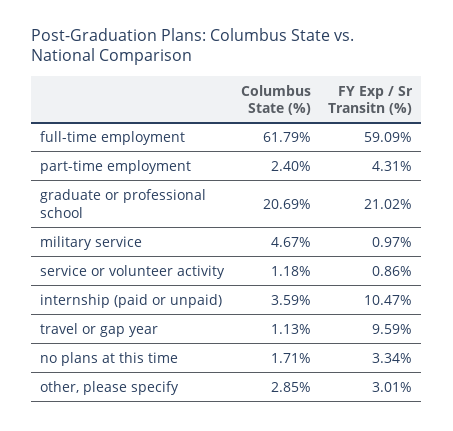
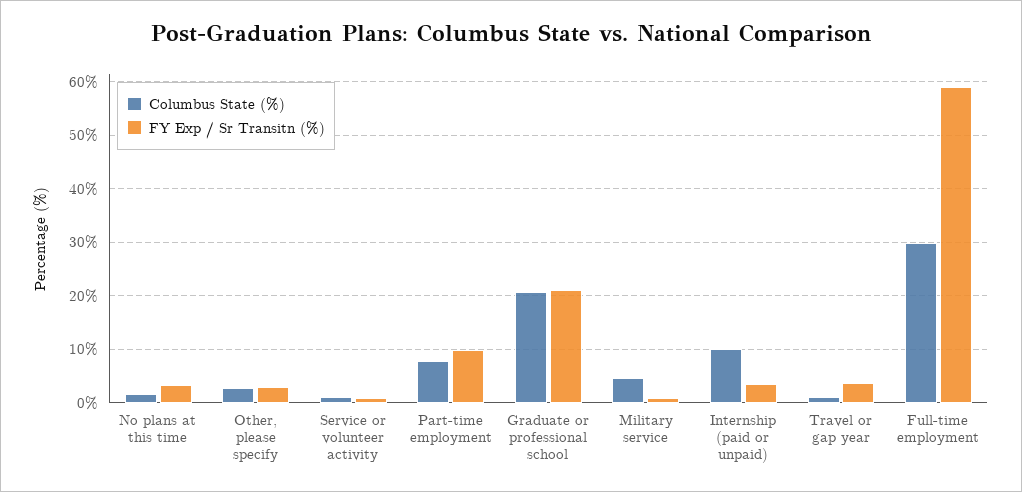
Columbus State (%), full-time employment: 61.79 -> 30
Columbus State (%), part-time employment: 2.4 -> 8
FY Exp / Sr Transitn (%), part-time employment: 4.31 -> 10
Columbus State (%), internship (paid or unpaid): 3.59 -> 10
FY Exp / Sr Transitn (%), internship (paid or unpaid): 10.47 -> 4
FY Exp / Sr Transitn (%), travel or gap year: 9.59 -> 4

